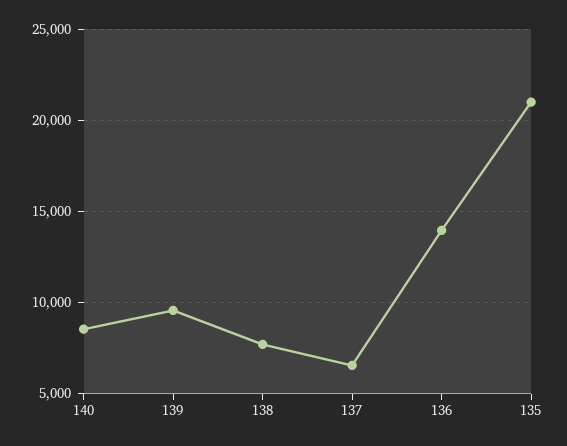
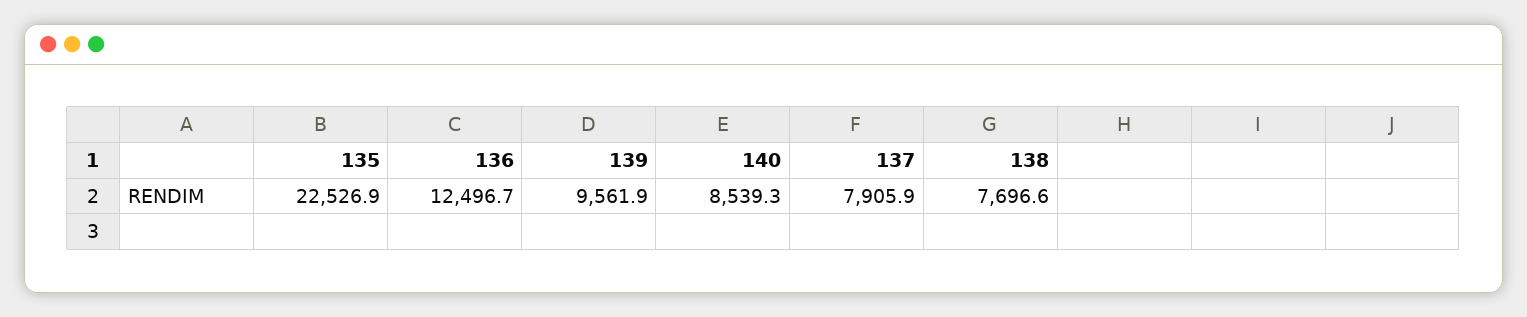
137: 6500 -> 7905.9
136: 14000 -> 12496.7
135: 21000 -> 22526.9

